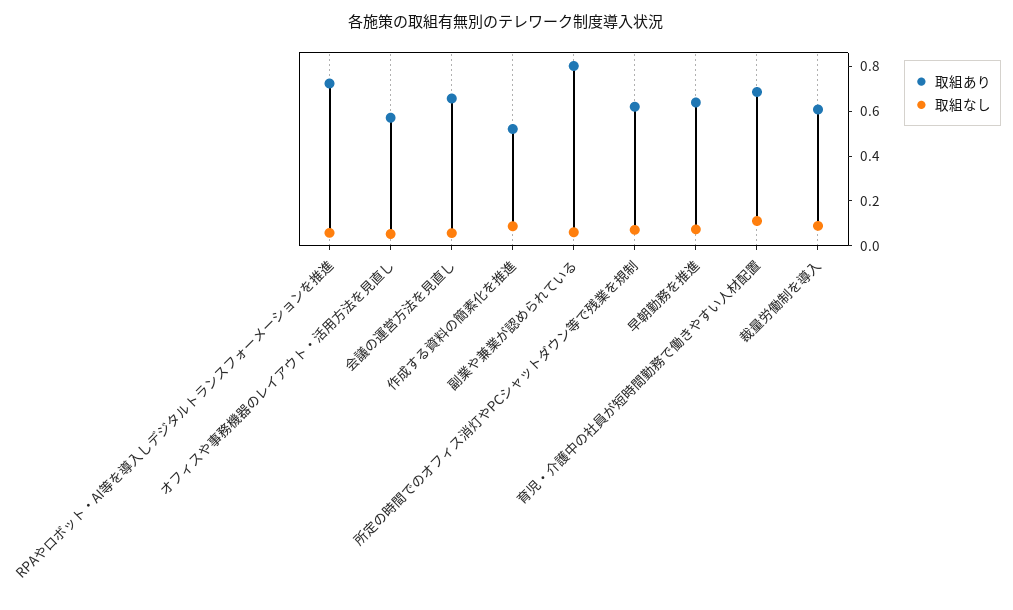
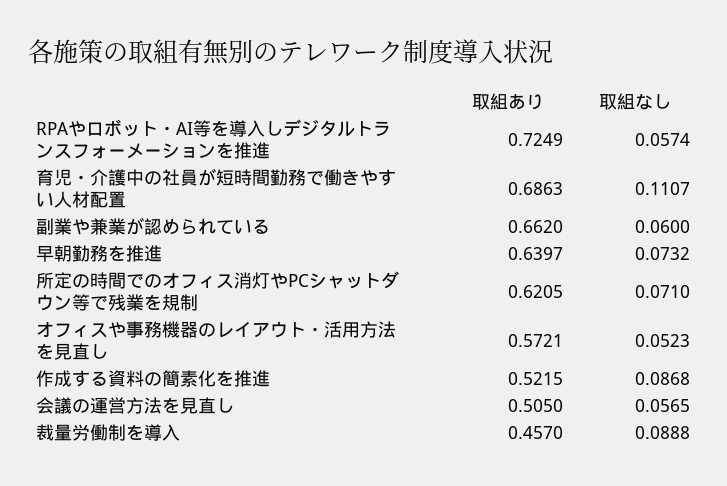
取組あり, 会議の運営方法を見直し: 0.65 -> 0.505
取組あり, 副業や兼業が認められている: 0.8 -> 0.662
取組あり, 裁量労働制を導入: 0.6 -> 0.457

